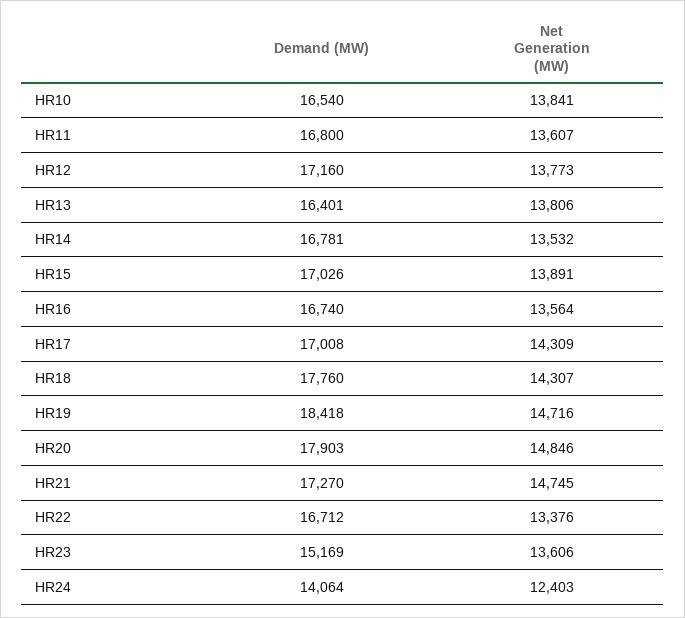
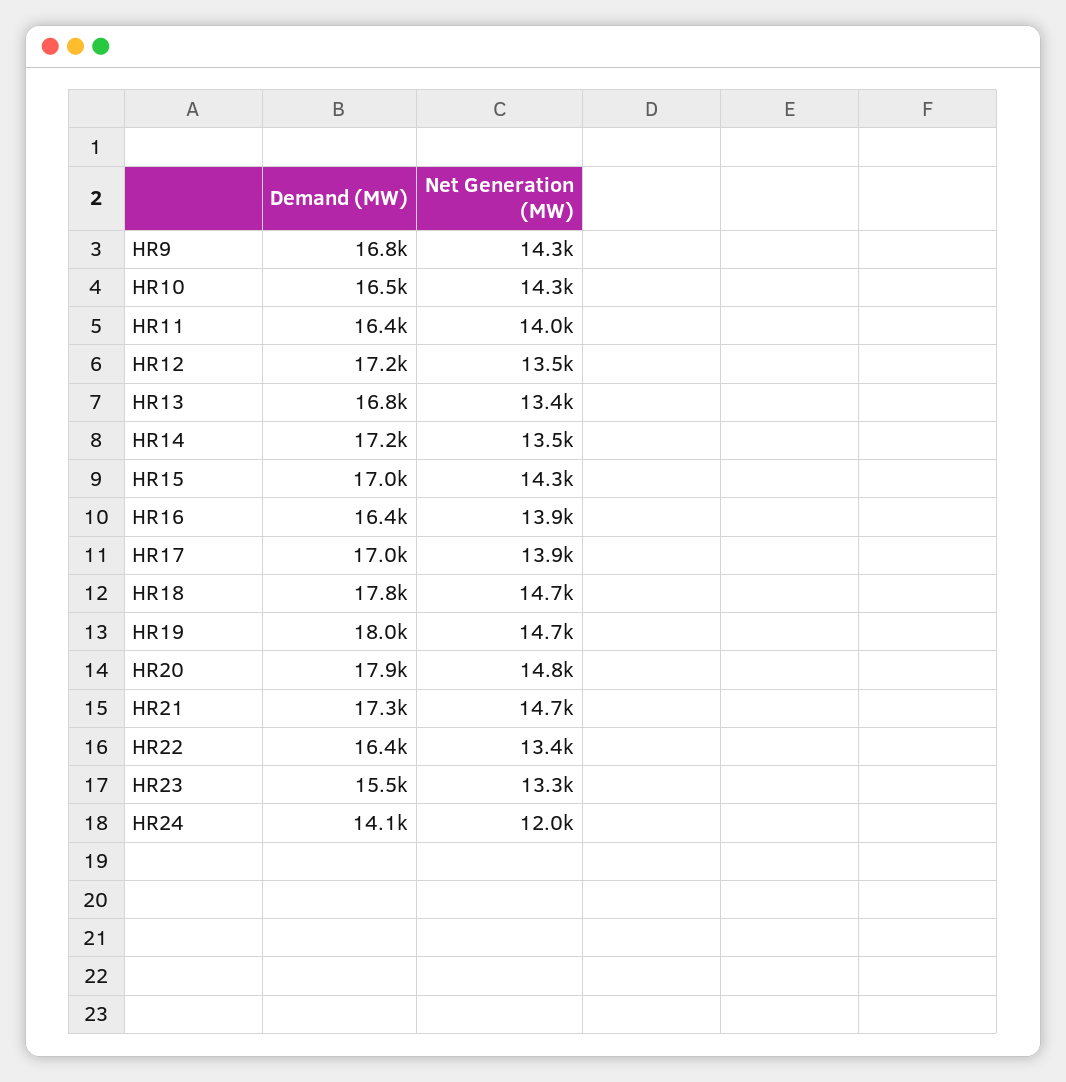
Net Generation (MW), HR10: 13841 -> 14300
Demand (MW), HR11: 16800 -> 16400
Net Generation (MW), HR11: 13607 -> 14000
Net Generation (MW), HR12: 13773 -> 13500
Demand (MW), HR13: 16401 -> 16800
Net Generation (MW), HR13: 13806 -> 13400
Demand (MW), HR14: 16781 -> 17200
Net Generation (MW), HR15: 13891 -> 14300
Demand (MW), HR16: 16740 -> 16400
Net Generation (MW), HR16: 13564 -> 13900
Net Generation (MW), HR17: 14309 -> 13900
Net Generation (MW), HR18: 14307 -> 14700
Demand (MW), HR19: 18418 -> 18000
Demand (MW), HR22: 16712 -> 16400
Demand (MW), HR23: 15169 -> 15500
Net Generation (MW), HR23: 13606 -> 13300
Net Generation (MW), HR24: 12403 -> 12000
Demand (MW), HR9: none -> 16800
Net Generation (MW), HR9: none -> 14300

